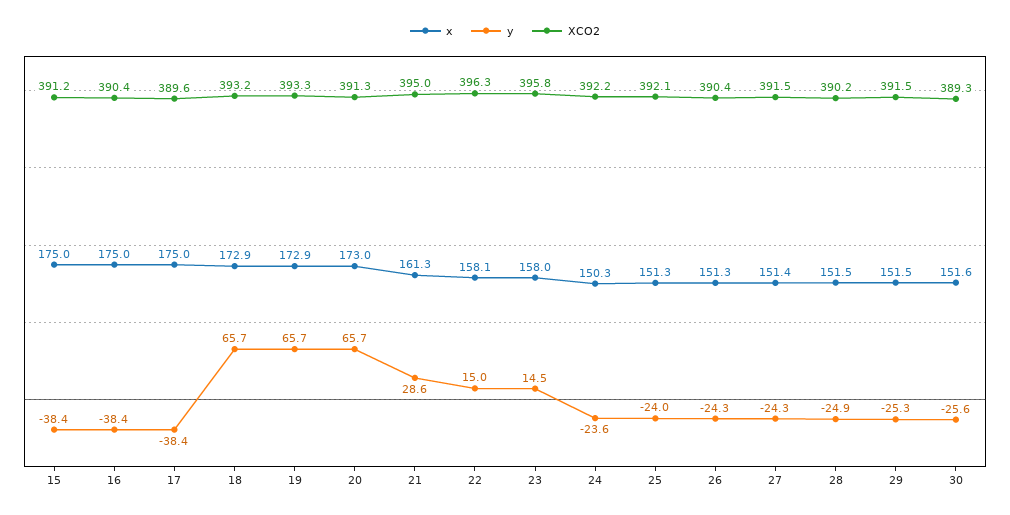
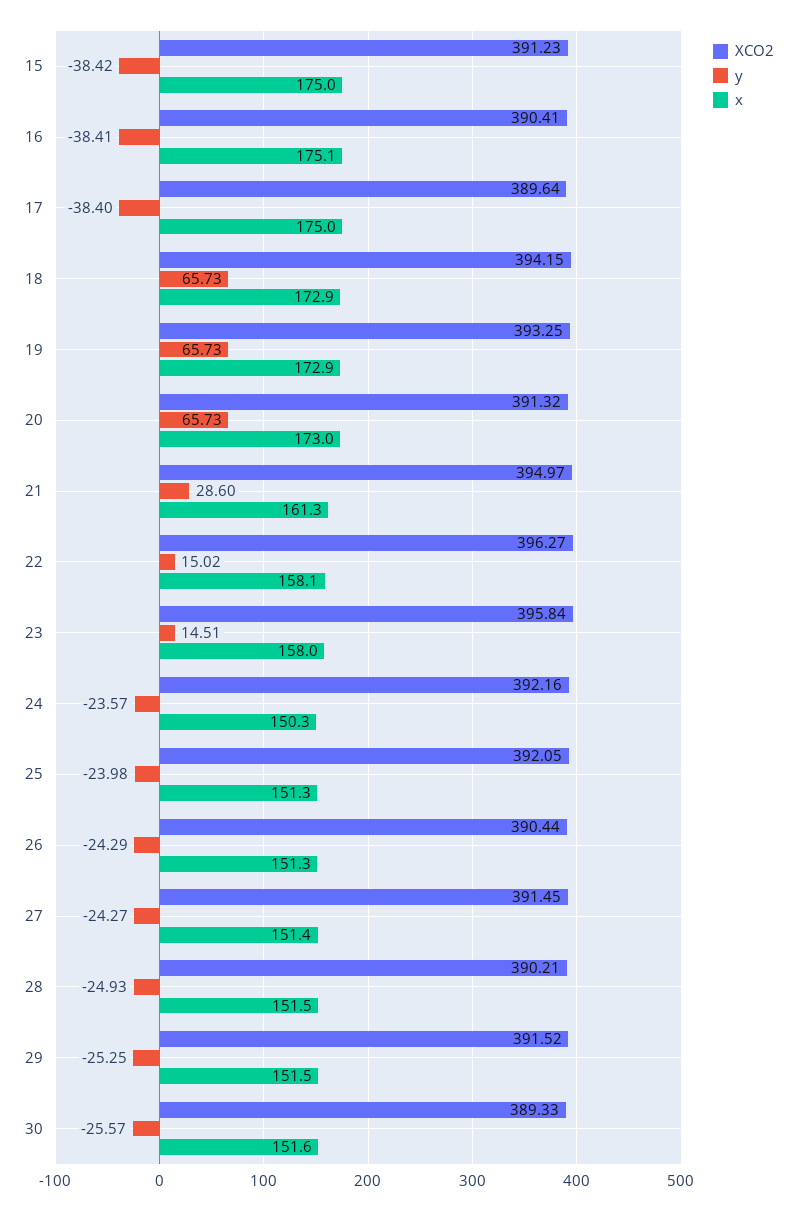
x, 16: 175 -> 175.1
XCO2, 18: 393.2 -> 394.15

